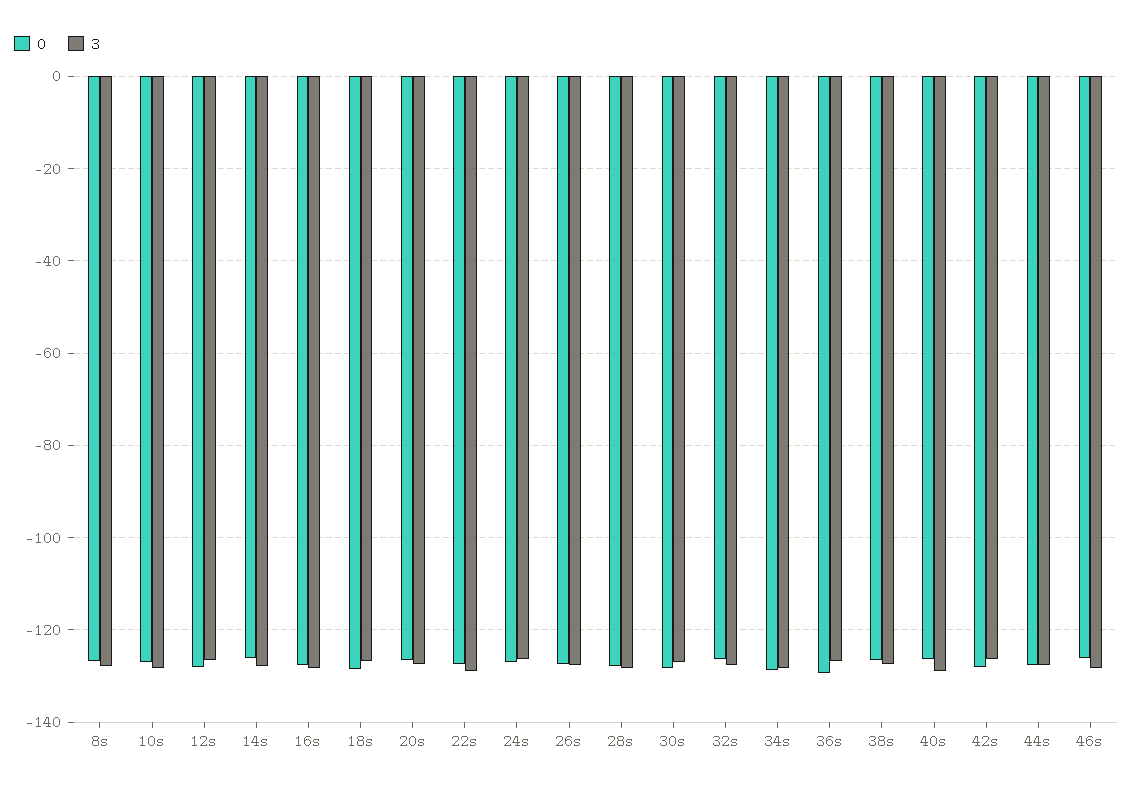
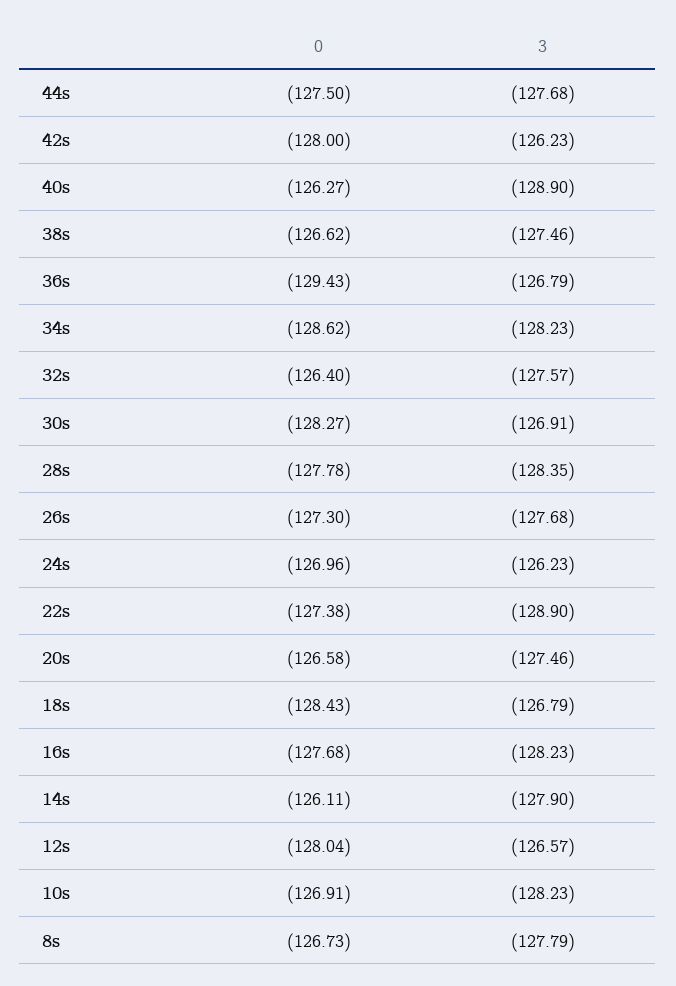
0, 46s: -126 -> none
3, 46s: -128 -> none

